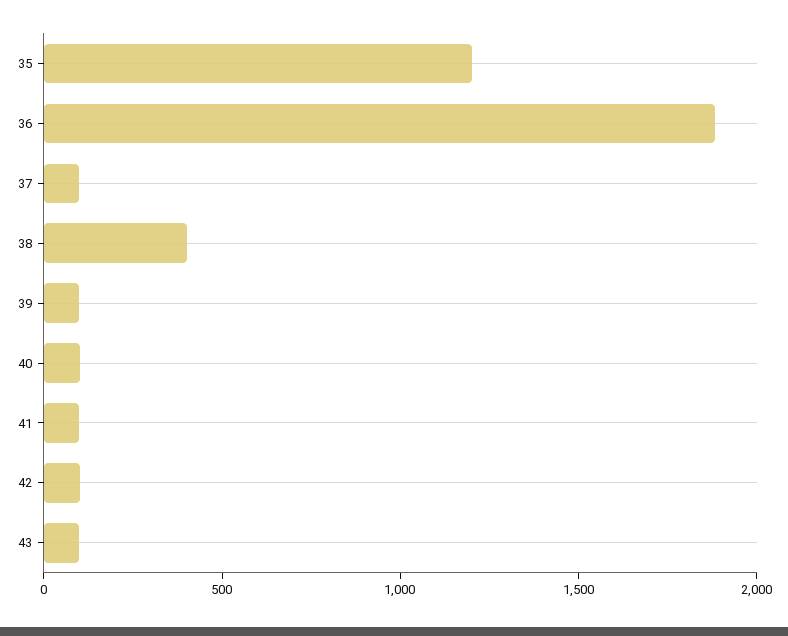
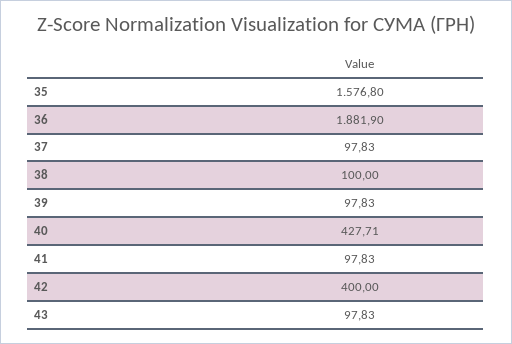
35: 1200 -> 1576.8
38: 400 -> 100
40: 100 -> 427.71
42: 100 -> 400

